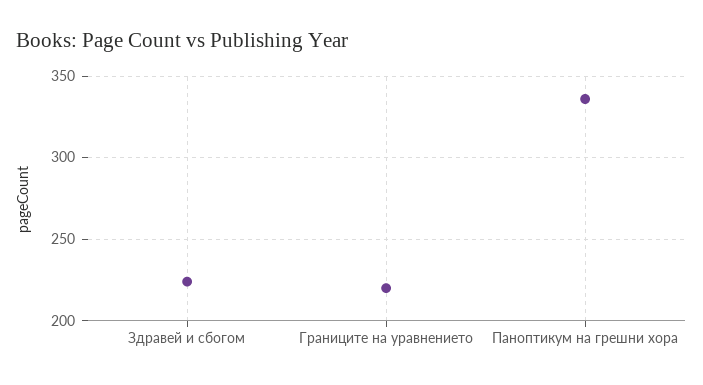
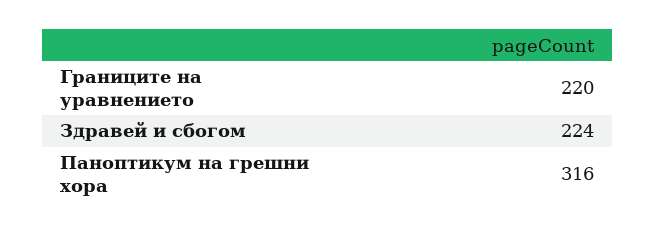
Паноптикум на грешни хора: 335 -> 316

